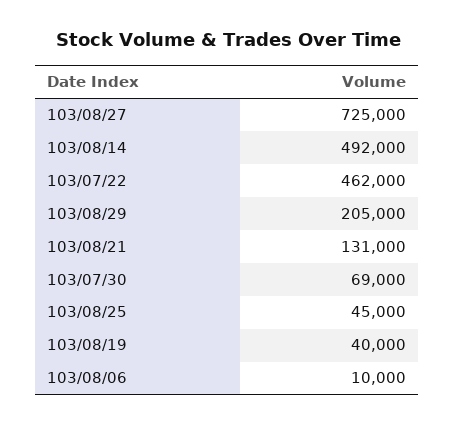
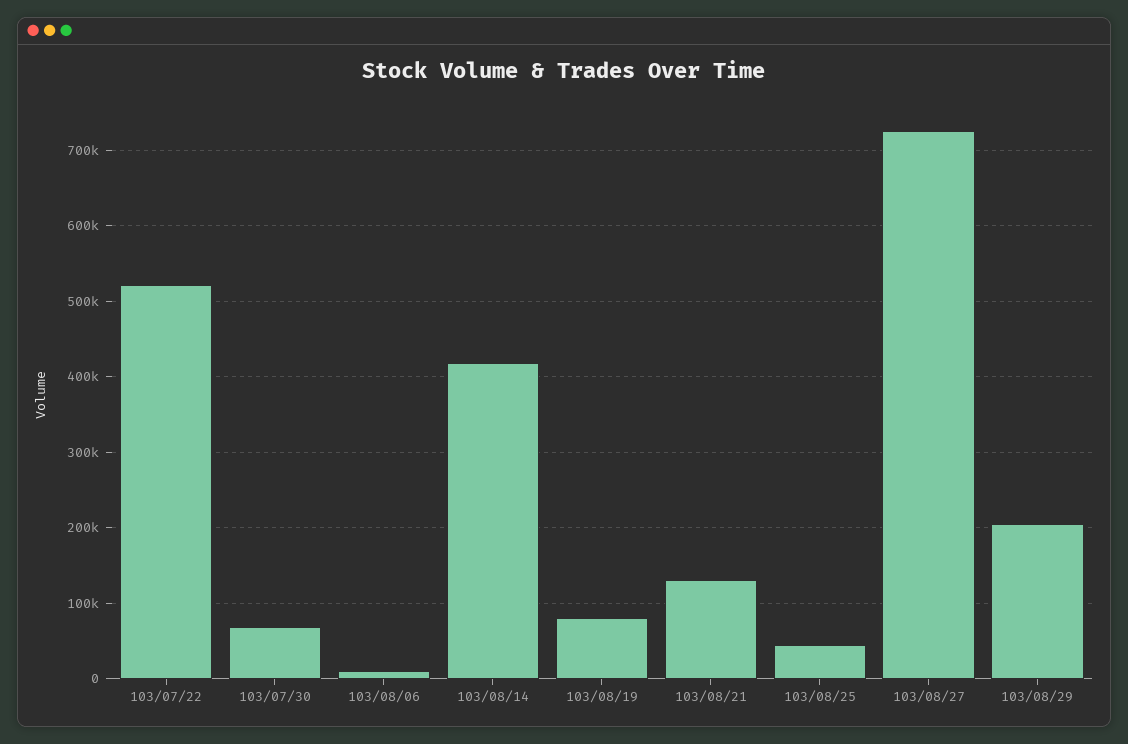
103/08/14: 492000 -> 420000
103/07/22: 462000 -> 520000
103/08/19: 40000 -> 80000

